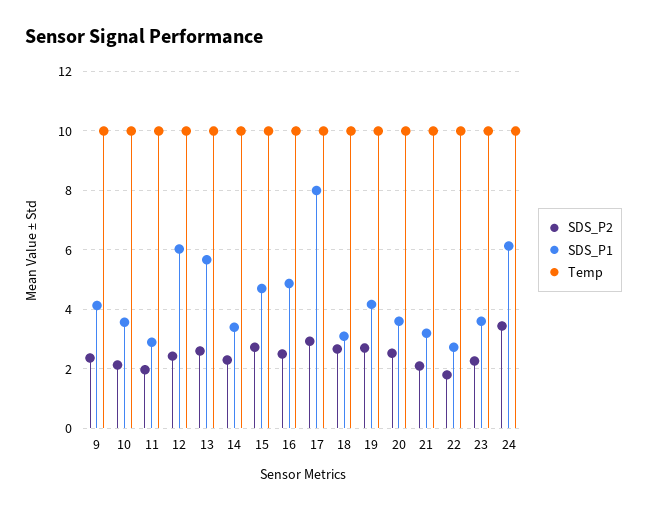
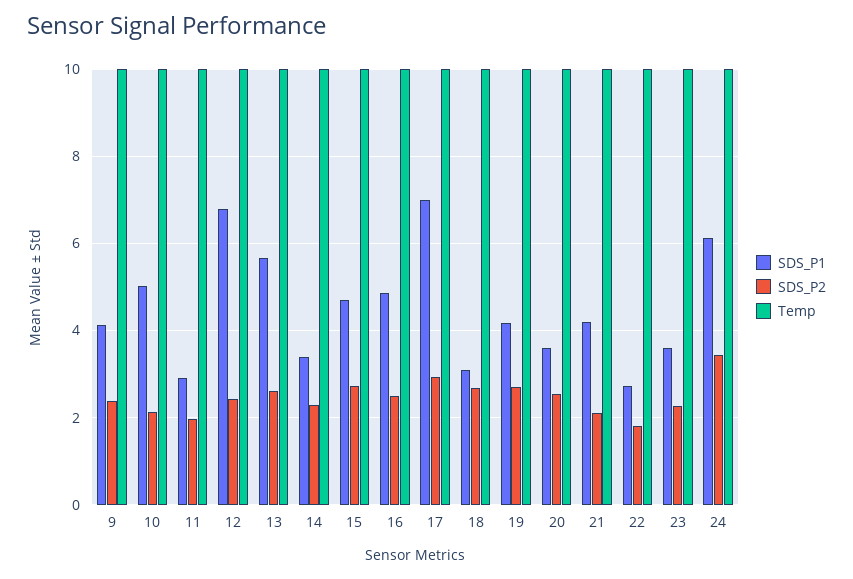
SDS_P1, 10: 3.5 -> 5
SDS_P1, 12: 6 -> 6.8
SDS_P1, 17: 8 -> 7
SDS_P1, 21: 3.25 -> 4.2

